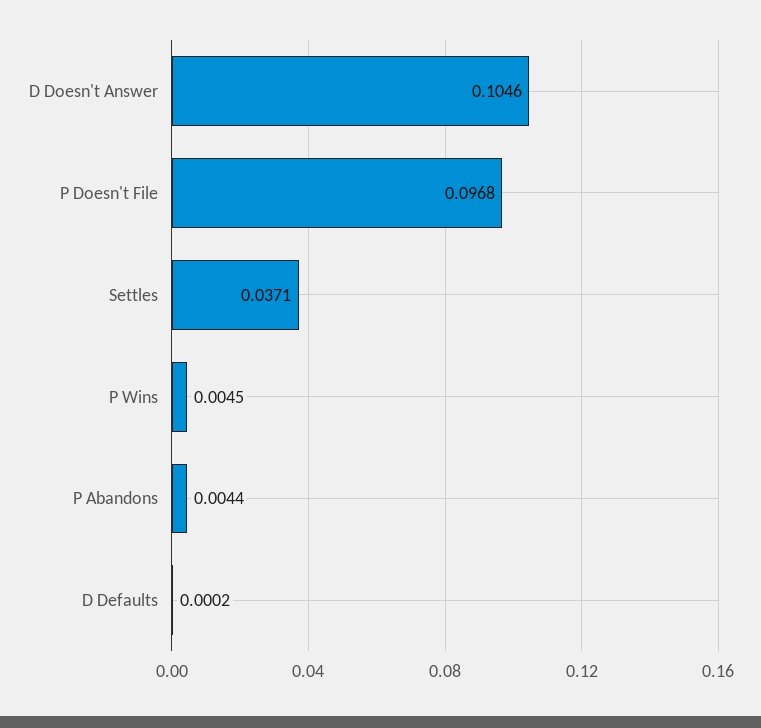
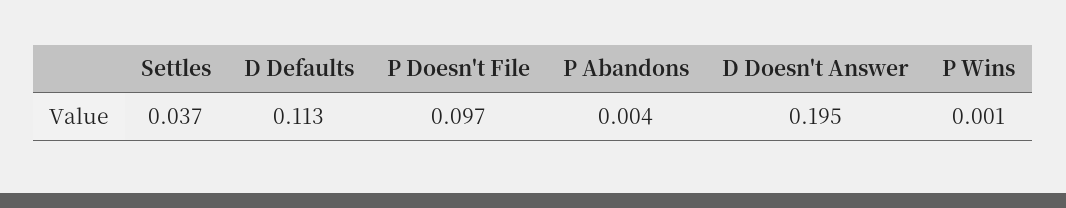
D Doesn't Answer: 0.1046 -> 0.195
P Wins: 0.0045 -> 0.001
D Defaults: 0.0002 -> 0.113

